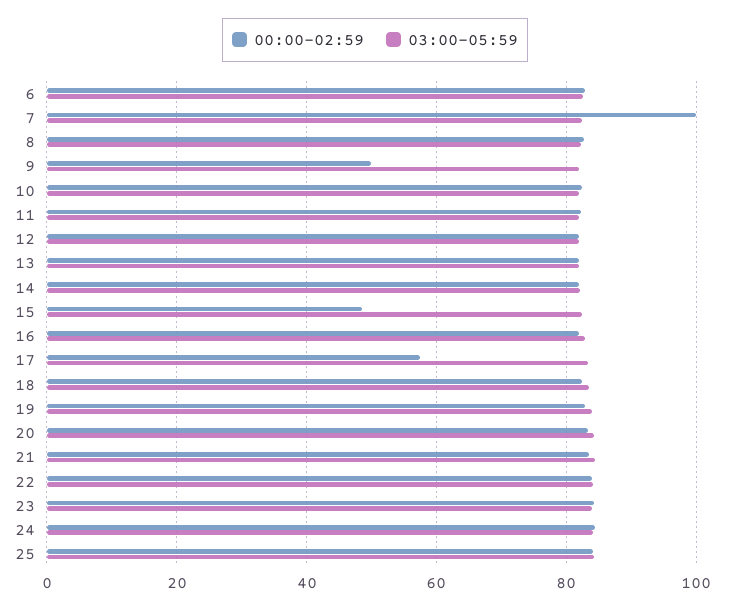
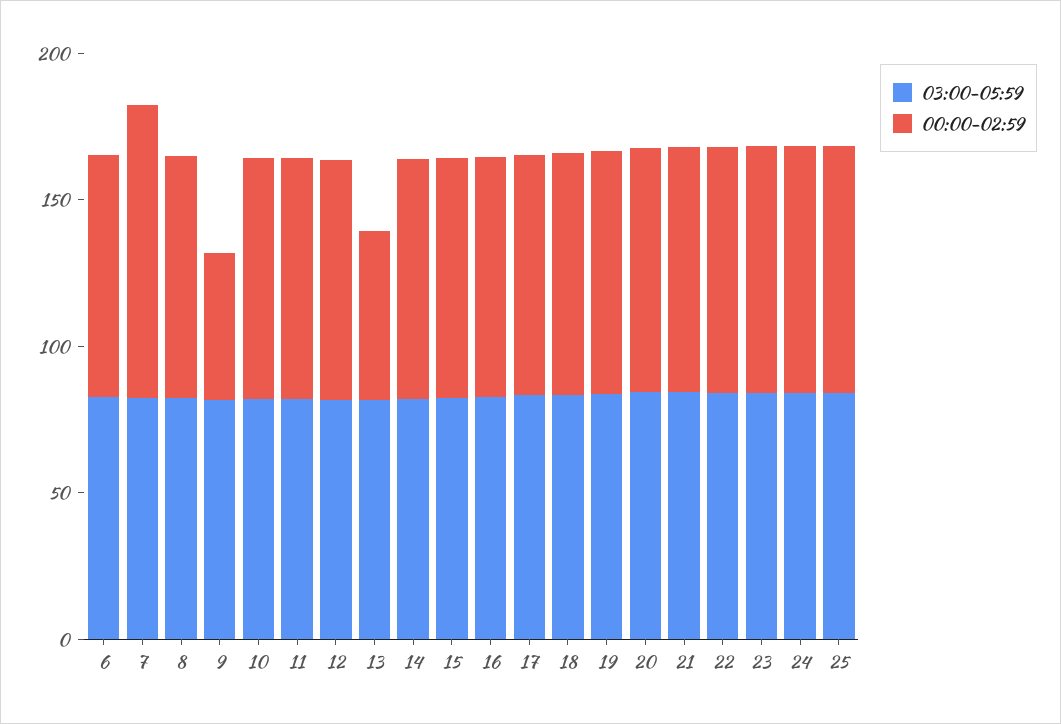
00:00-02:59, 13: 82 -> 60
00:00-02:59, 15: 48 -> 80
00:00-02:59, 17: 58 -> 80

